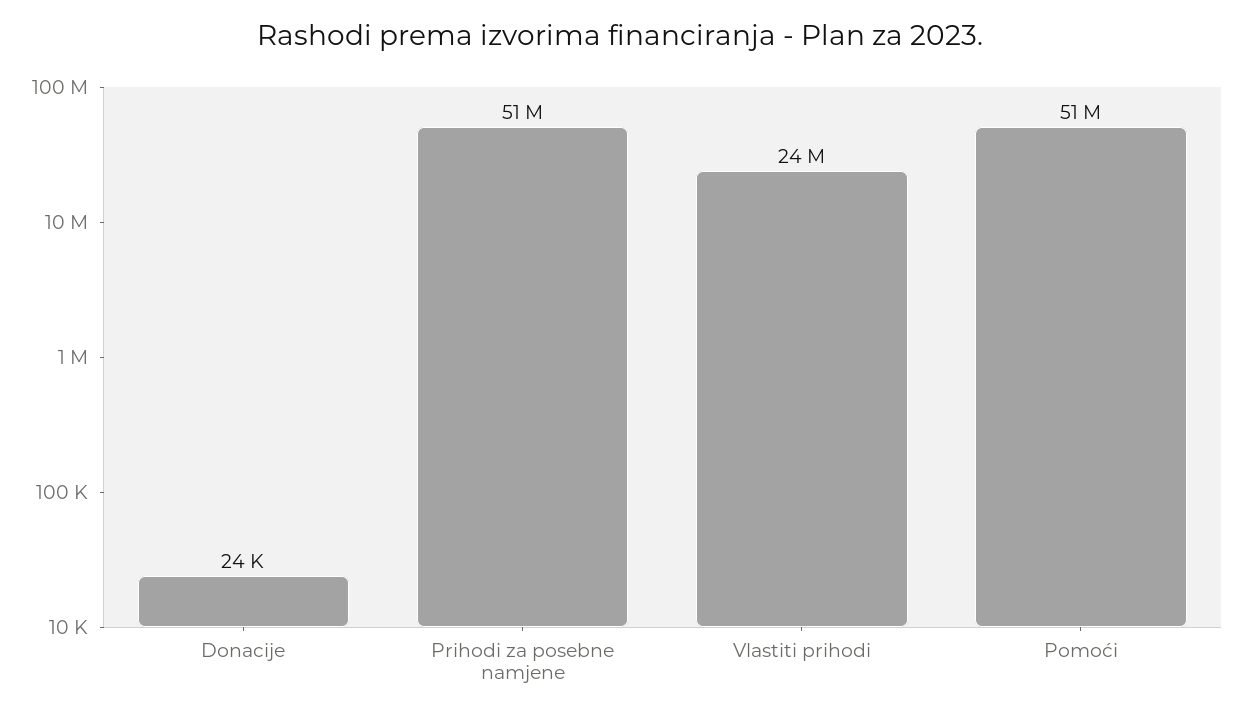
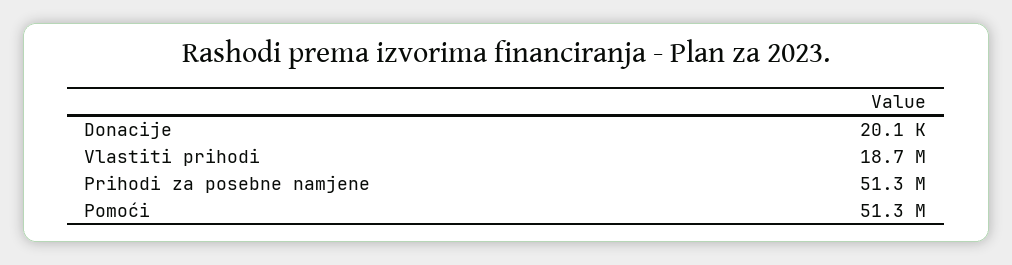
Donacije: 24000 -> 20100
Vlastiti prihodi: 24000000 -> 18700000

